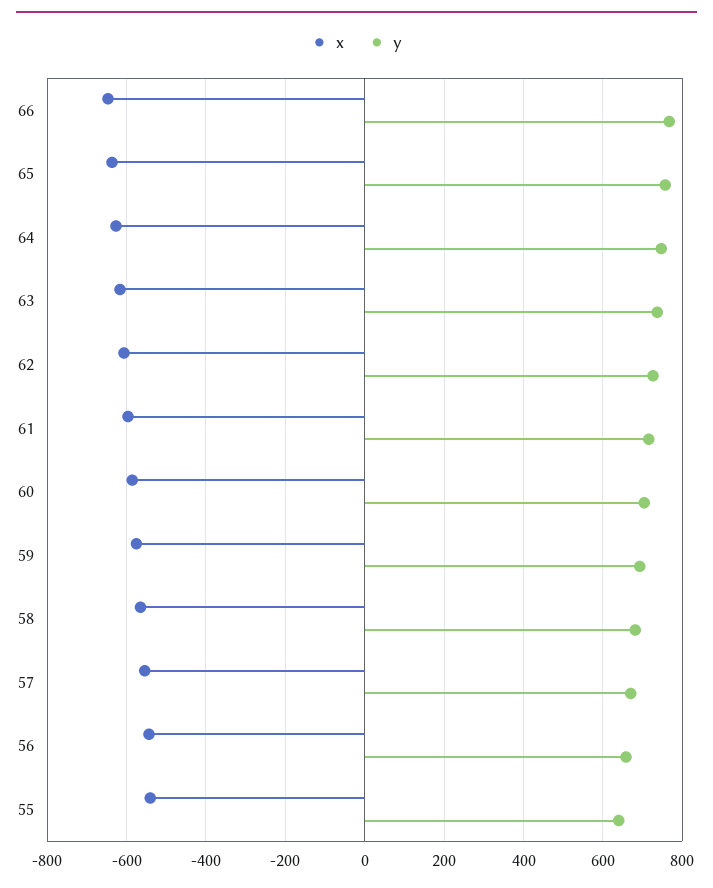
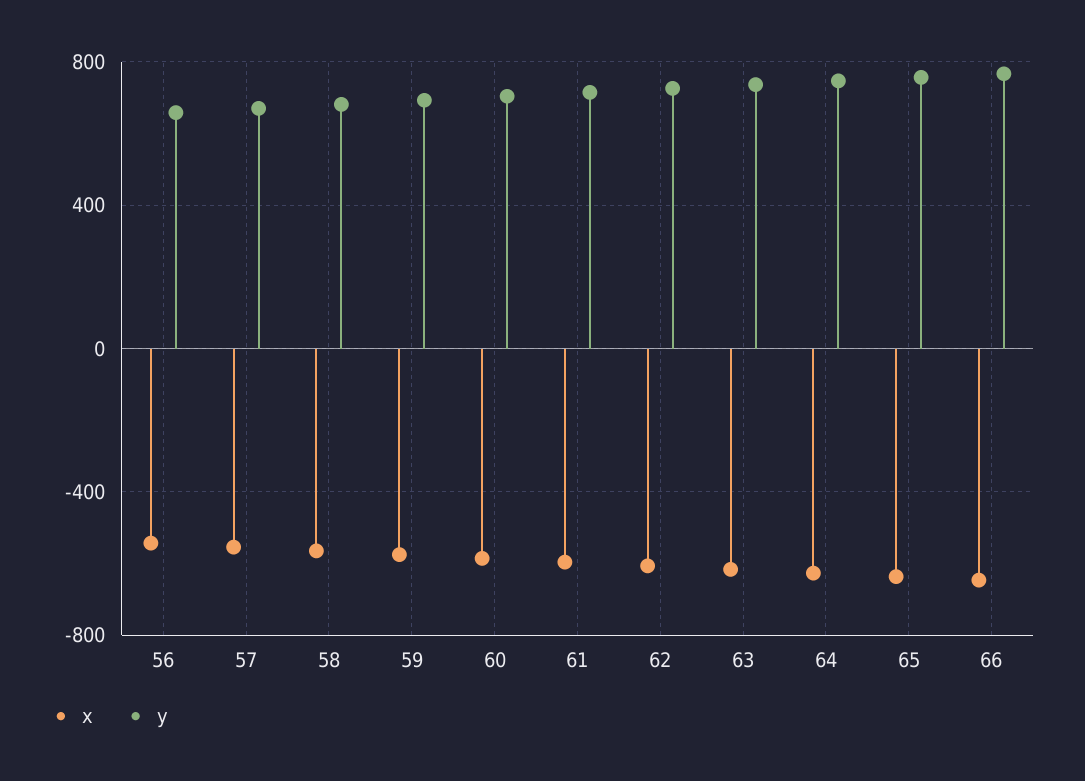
x, 55: -540 -> none
y, 55: 640 -> none

